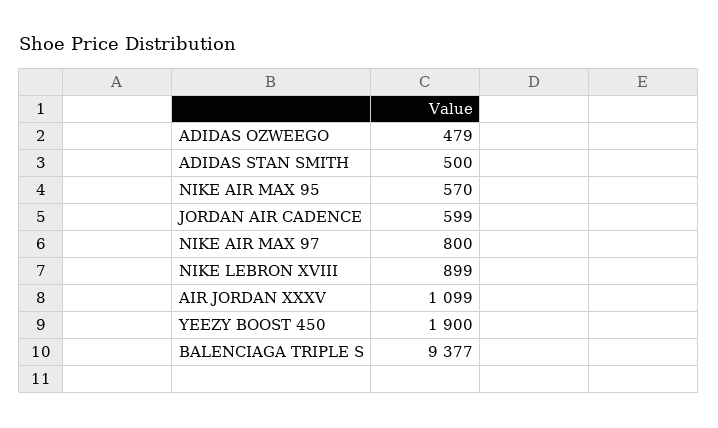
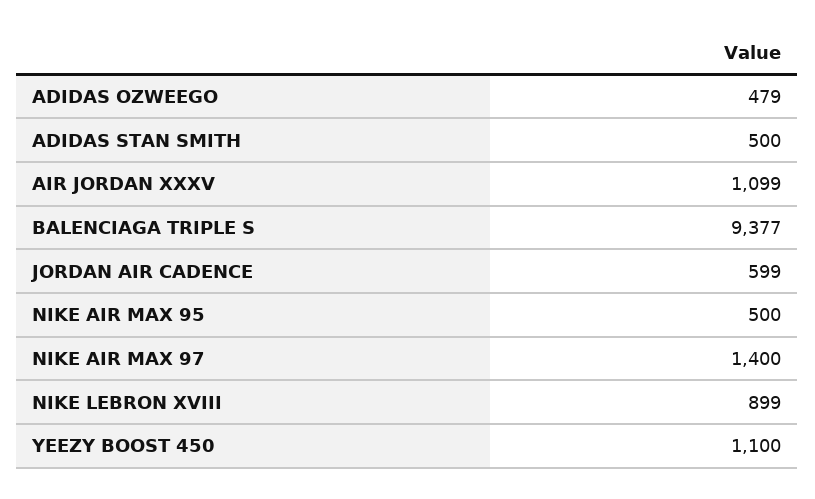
NIKE AIR MAX 95: 570 -> 500
NIKE AIR MAX 97: 800 -> 1400
YEEZY BOOST 450: 1900 -> 1100

